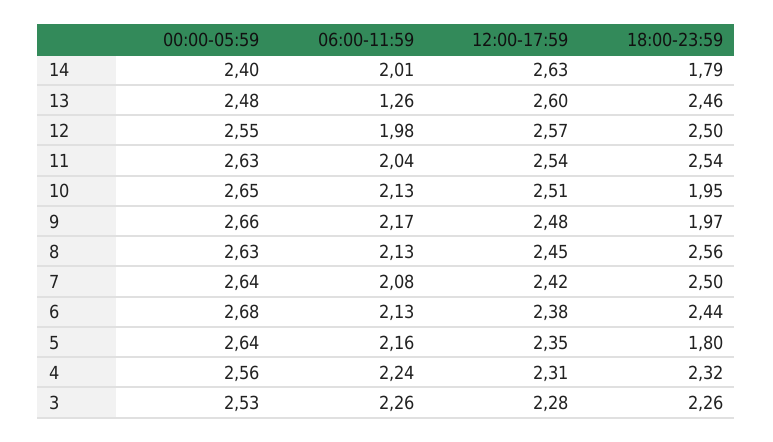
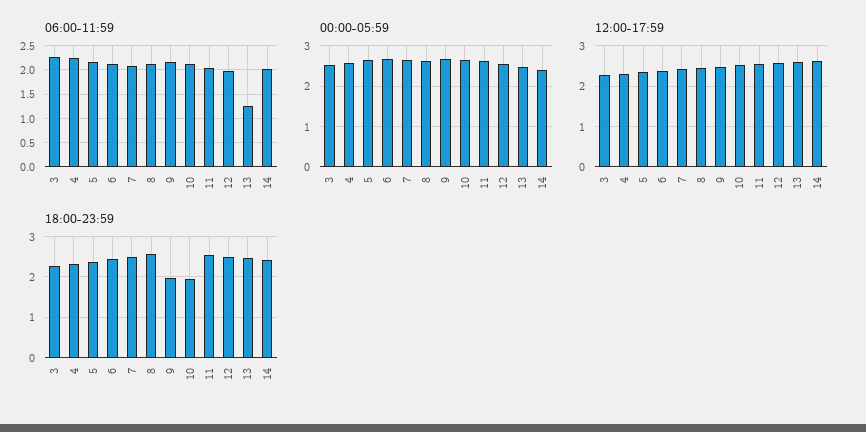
18:00-23:59, 14: 1.79 -> 2.4
18:00-23:59, 5: 1.8 -> 2.4

